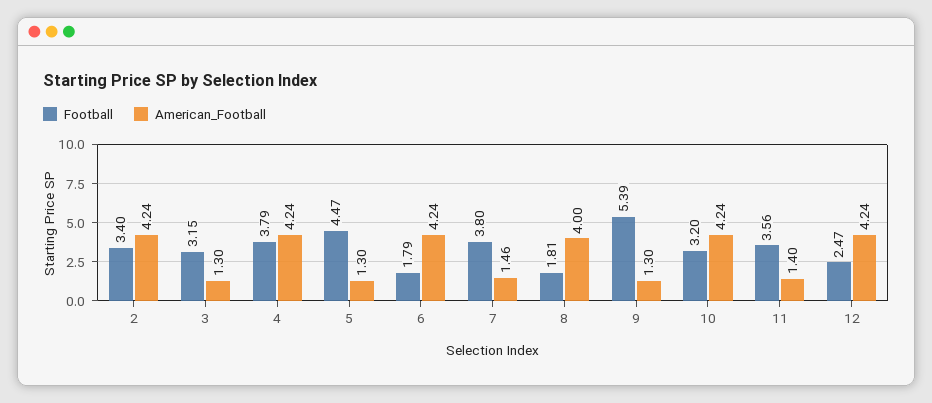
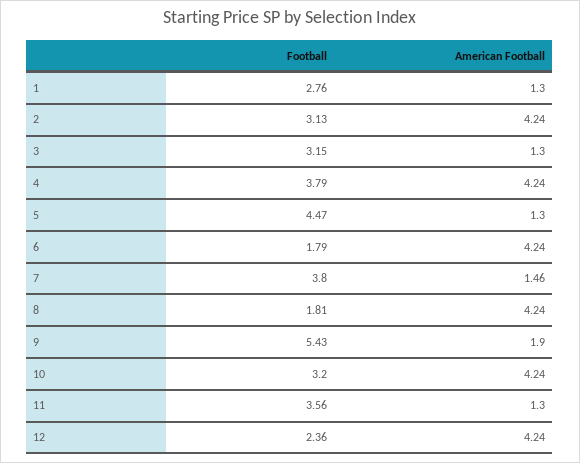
Football, 2: 3.4 -> 3.13
American_Football, 8: 4 -> 4.24
Football, 9: 5.39 -> 5.43
American_Football, 9: 1.3 -> 1.9
American_Football, 11: 1.4 -> 1.3
Football, 12: 2.47 -> 2.36
Football, 1: none -> 2.76
American_Football, 1: none -> 1.3

